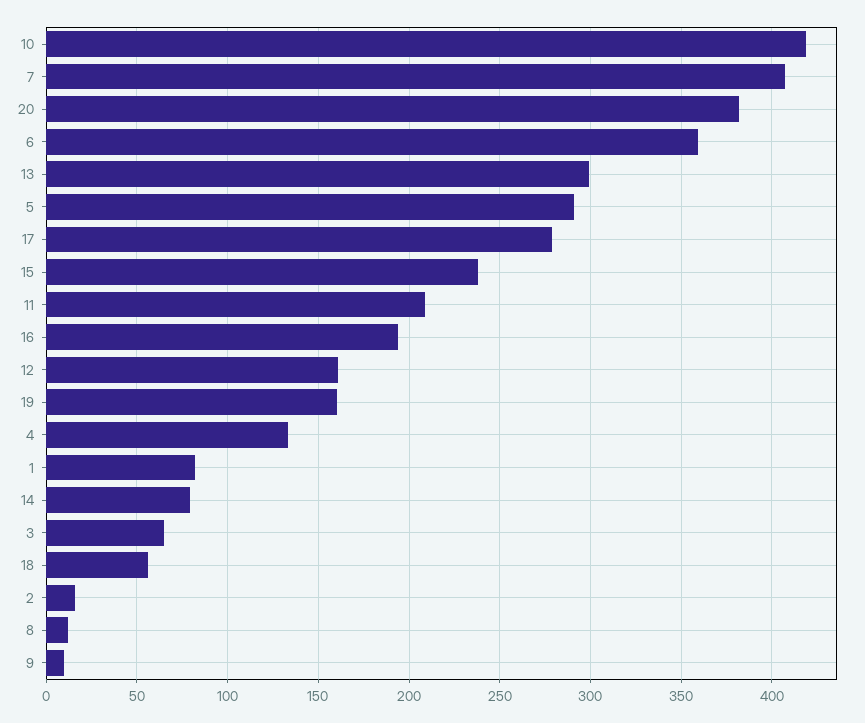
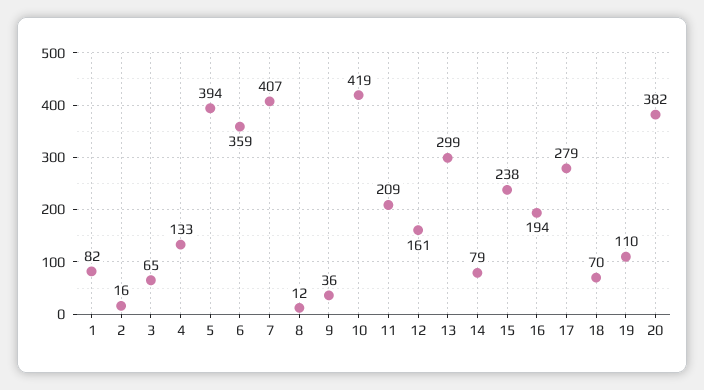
5: 290 -> 394
19: 160 -> 110
18: 55 -> 70
9: 10 -> 36

